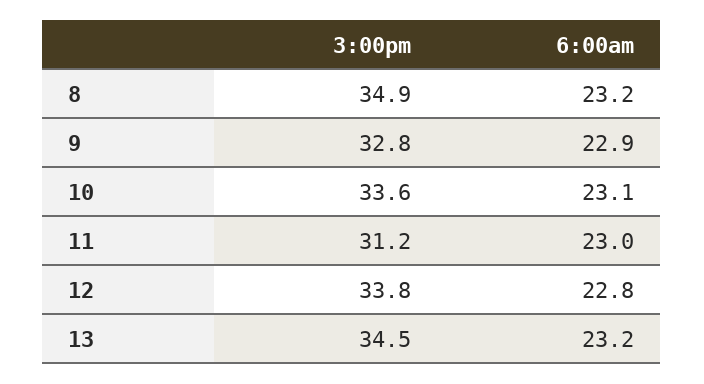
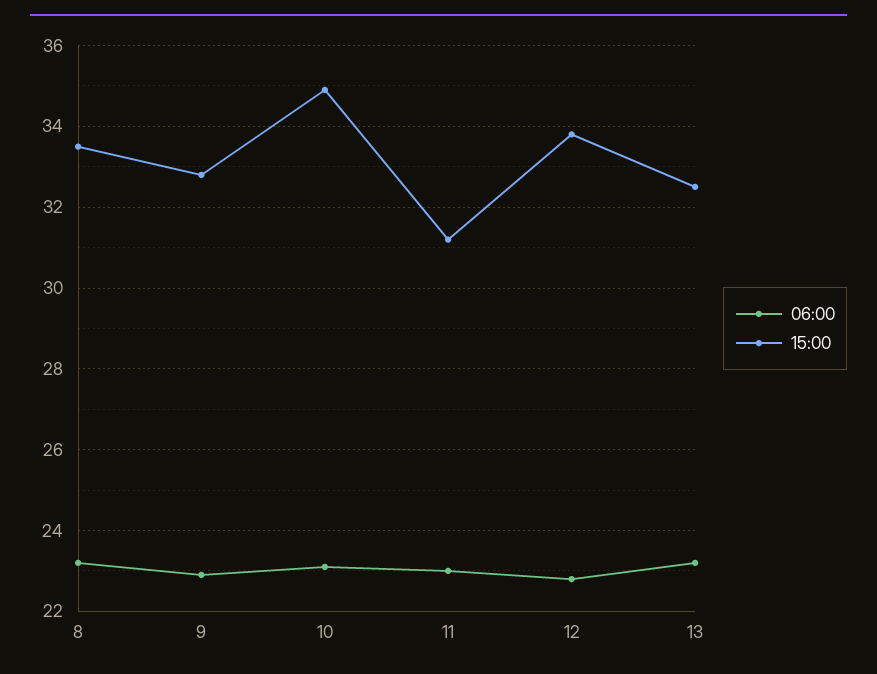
3:00pm, 8: 34.9 -> 33.5
3:00pm, 10: 33.6 -> 35
3:00pm, 13: 34.5 -> 32.5

